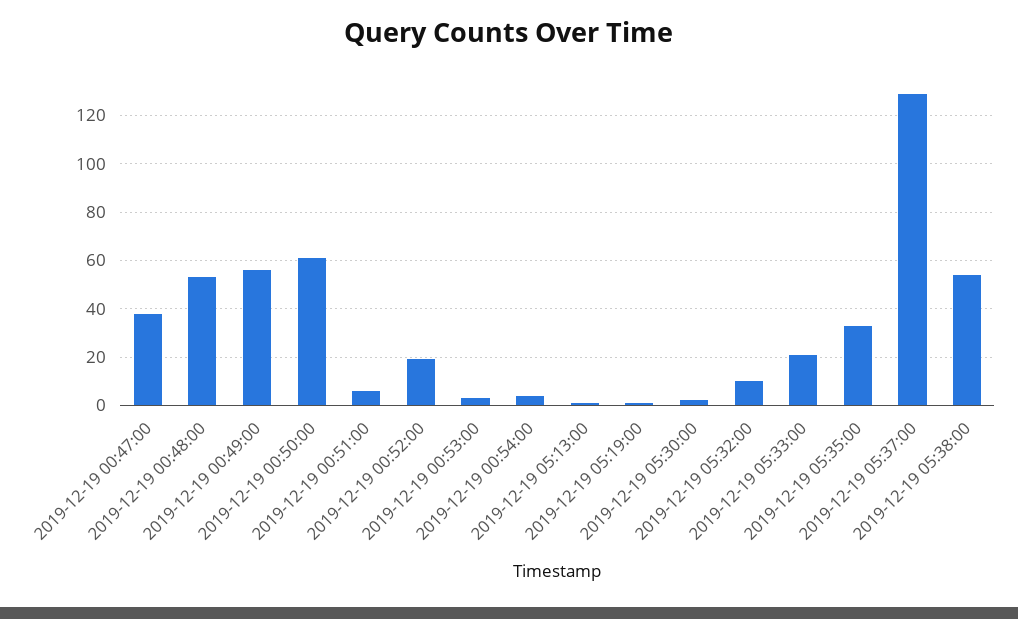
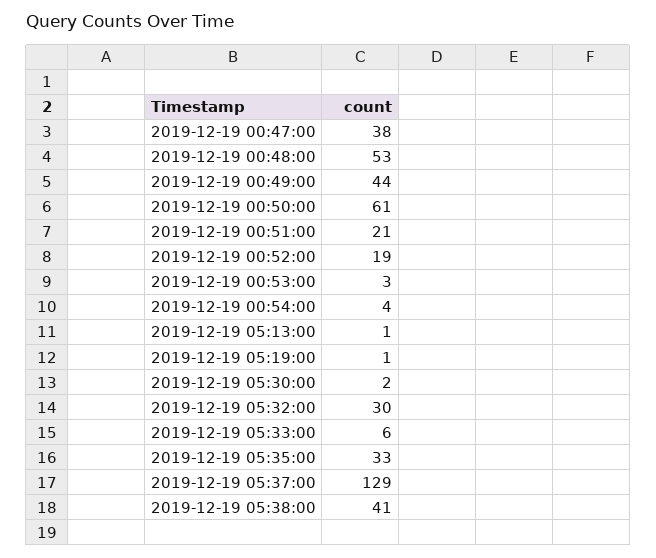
2019-12-19 00:49:00: 55 -> 44
2019-12-19 00:51:00: 5 -> 21
2019-12-19 05:32:00: 10 -> 30
2019-12-19 05:33:00: 20 -> 6
2019-12-19 05:38:00: 55 -> 41

